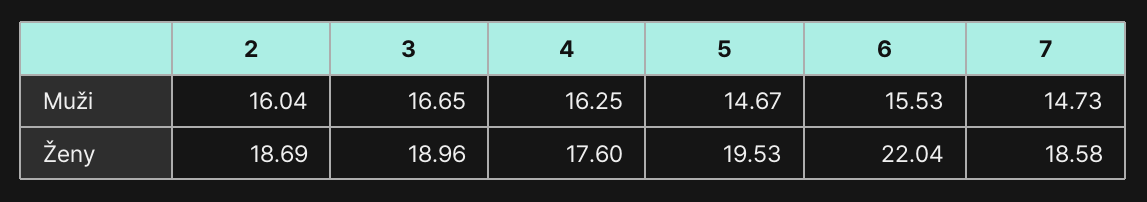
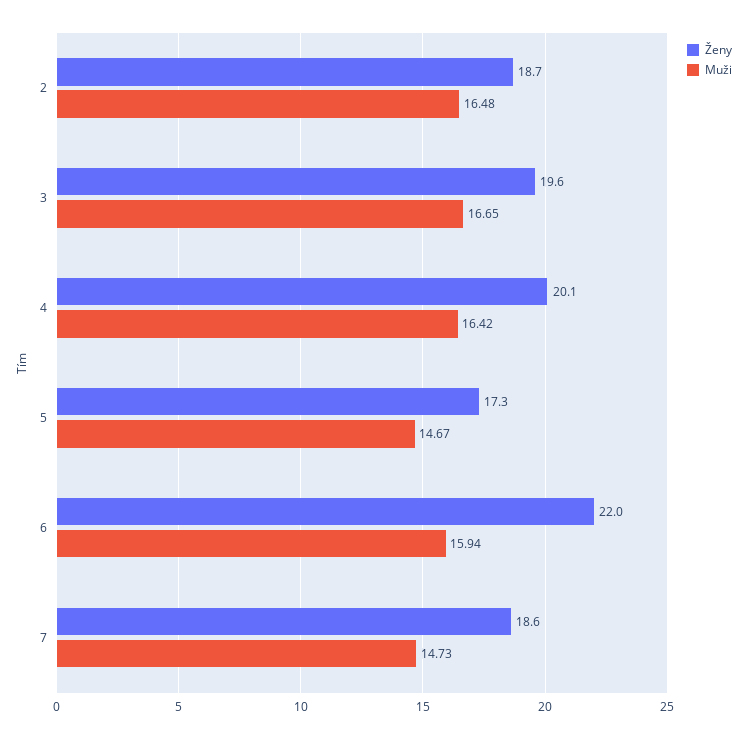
Muži, 2: 16.04 -> 16.48
Muži, 4: 16.25 -> 16.42
Muži, 6: 15.53 -> 15.94
Ženy, 3: 18.96 -> 19.6
Ženy, 4: 17.6 -> 20.1
Ženy, 5: 19.53 -> 17.3

